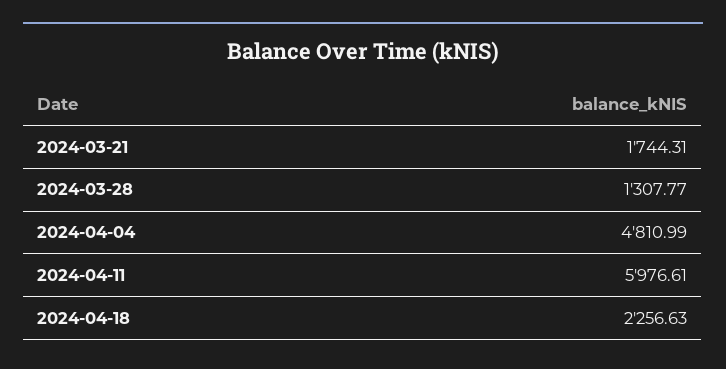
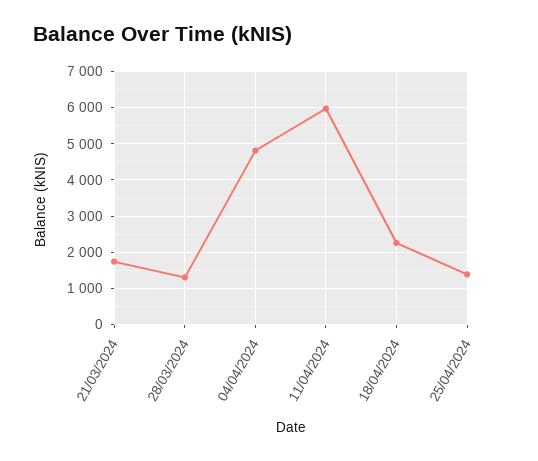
25/04/2024: none -> 1400

